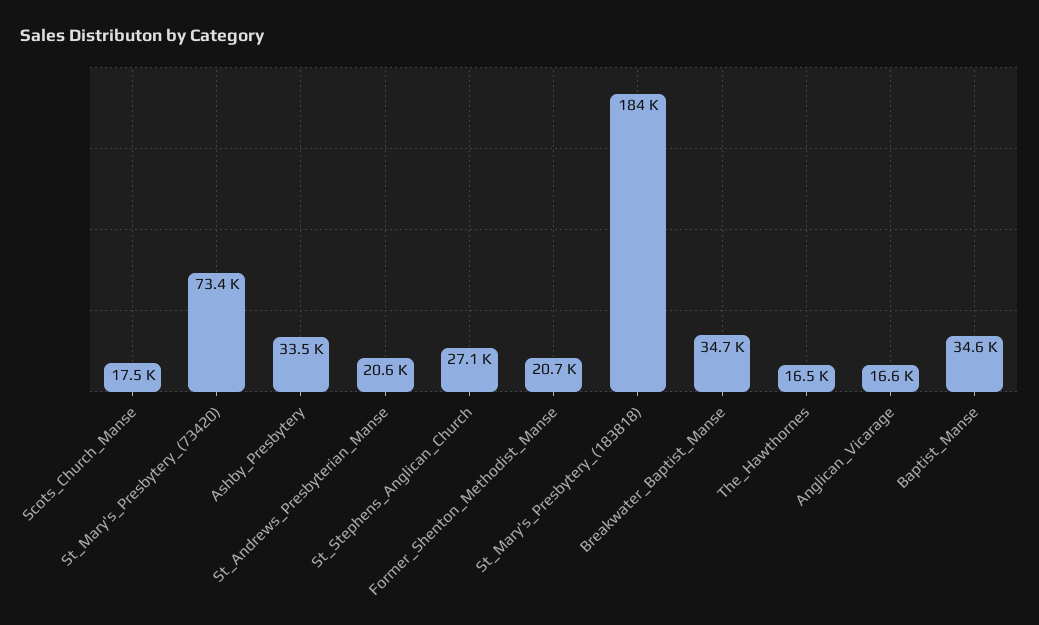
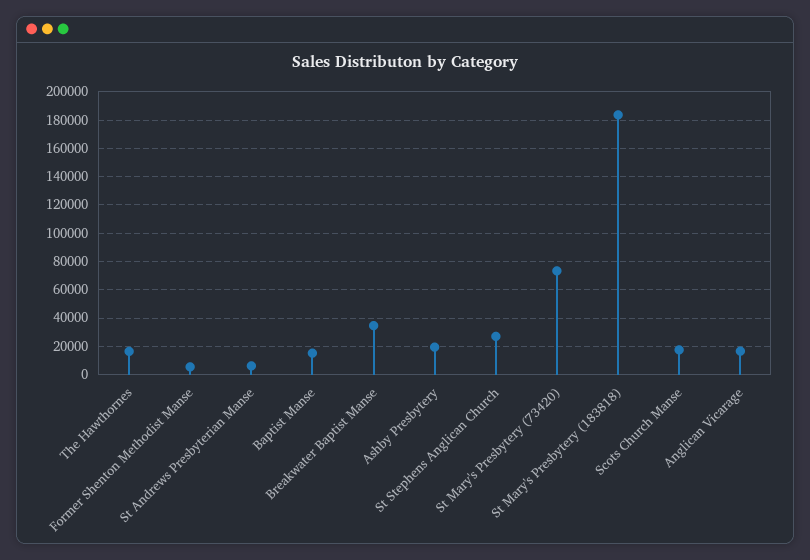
Ashby_Presbytery: 33500 -> 20000
St_Andrews_Presbyterian_Manse: 20600 -> 5000
Former_Shenton_Methodist_Manse: 20700 -> 5000
Baptist_Manse: 34600 -> 15000

